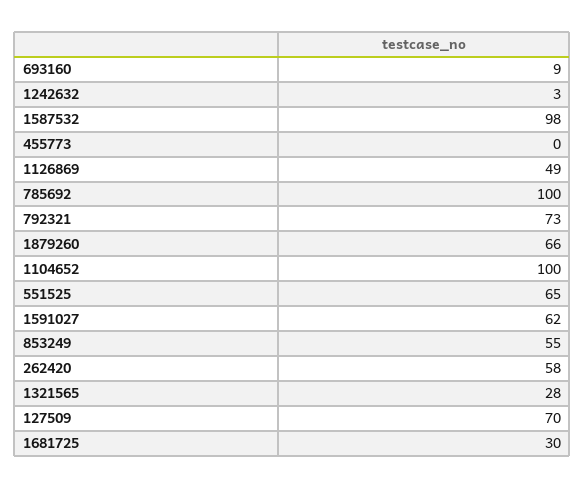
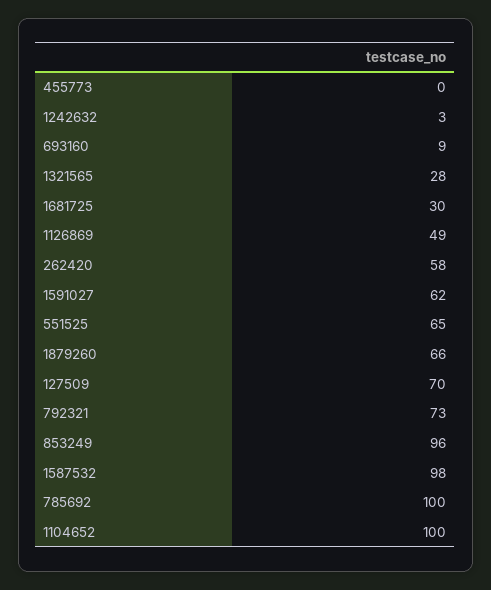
853249: 55 -> 96

